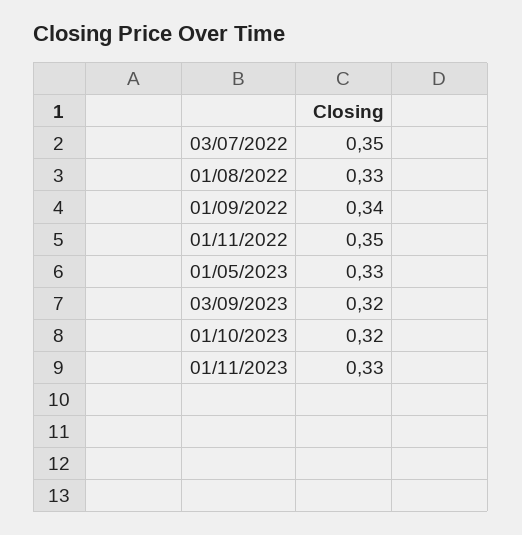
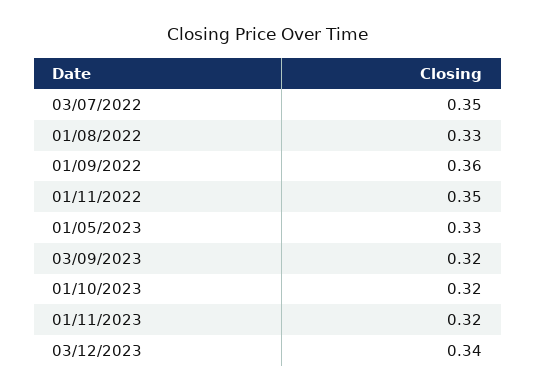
01/09/2022: 0.34 -> 0.36
01/11/2023: 0.33 -> 0.32
03/12/2023: none -> 0.34

